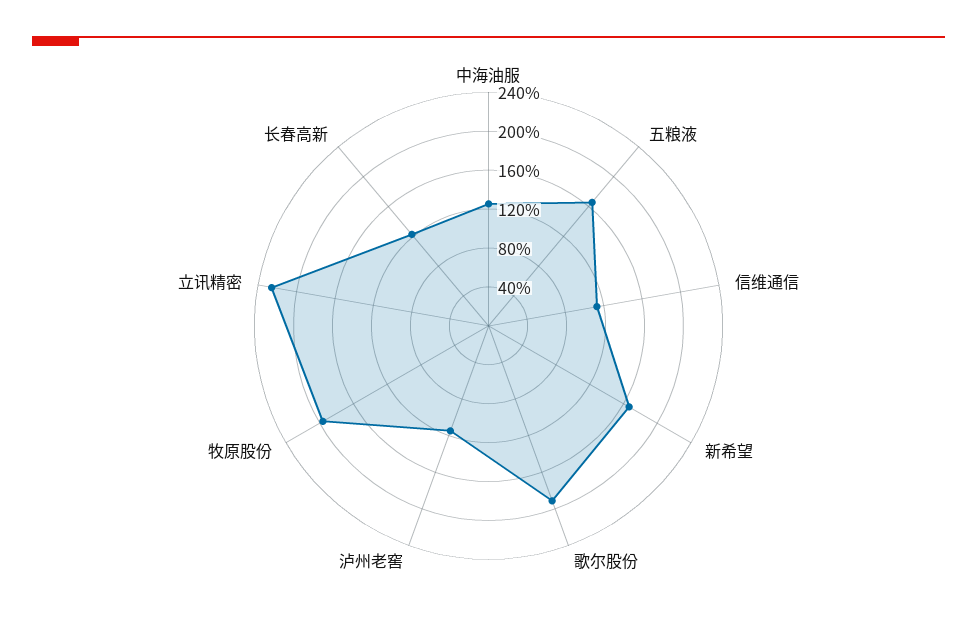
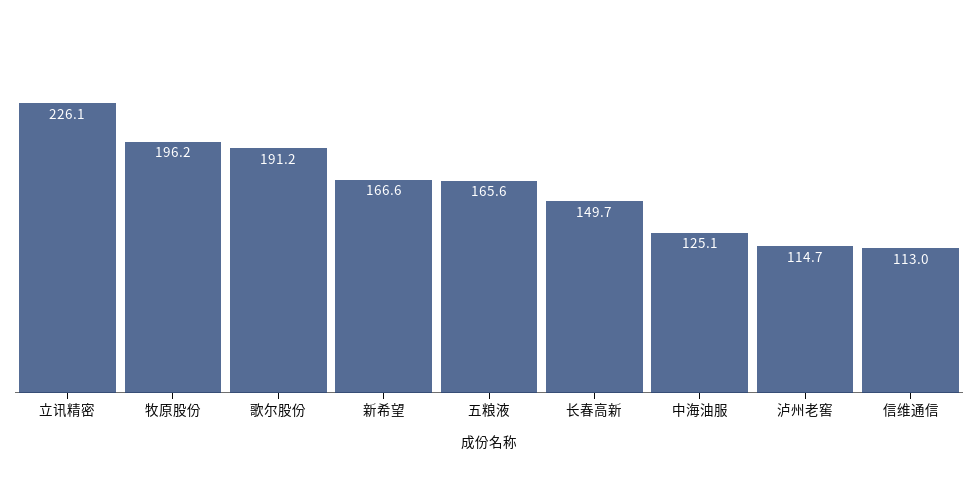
长春高新: 120 -> 149.7

